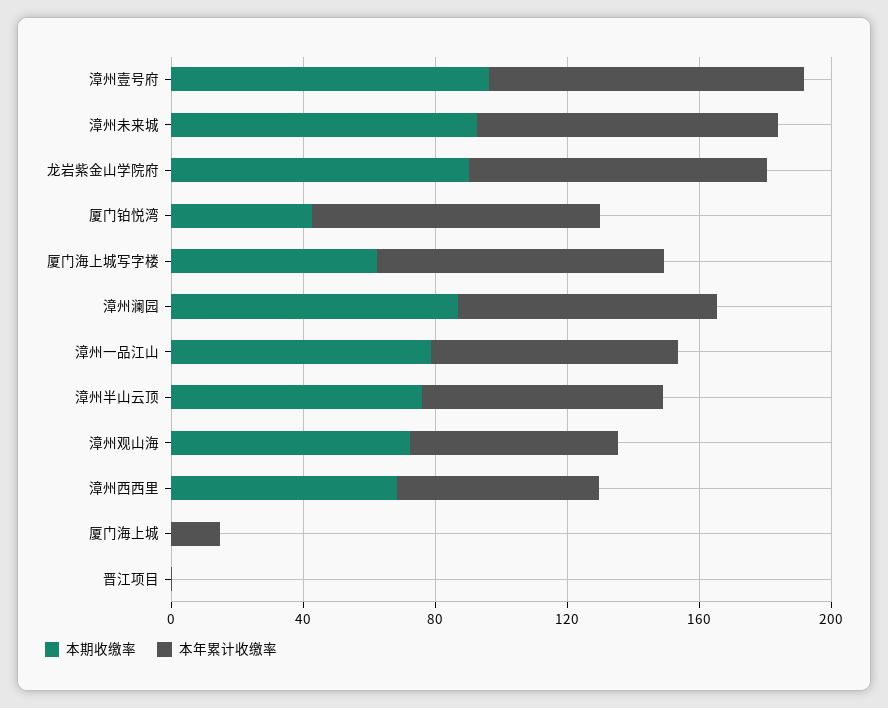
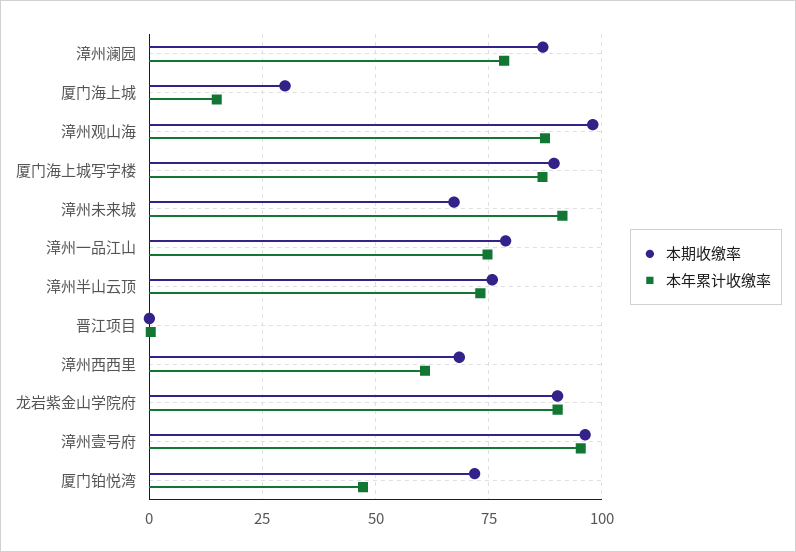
本期收缴率, 漳州未来城: 90 -> 67.5
本期收缴率, 厦门铂悦湾: 40 -> 72.5
本年累计收缴率, 厦门铂悦湾: 90 -> 47.5
本期收缴率, 厦门海上城写字楼: 60 -> 90
本期收缴率, 漳州观山海: 70 -> 97.5
本年累计收缴率, 漳州观山海: 60 -> 87.5
本期收缴率, 厦门海上城: 0 -> 30

